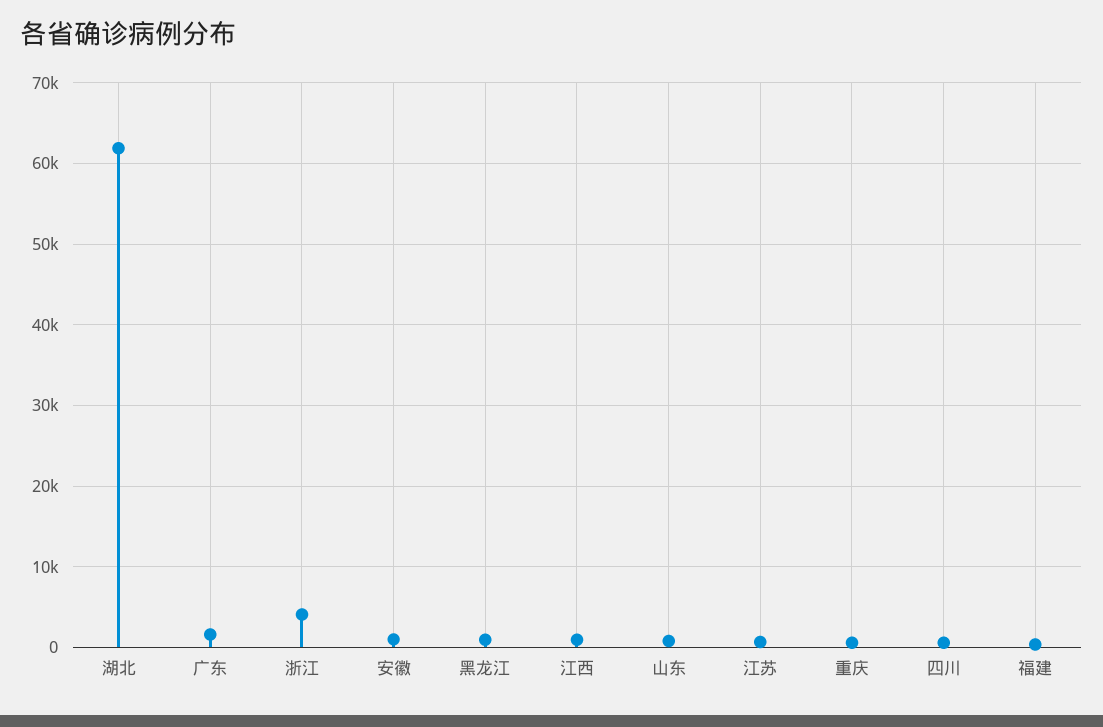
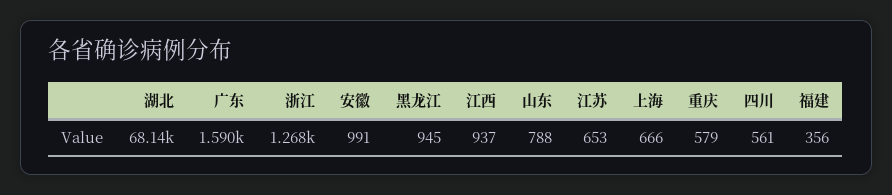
湖北: 62000 -> 68140
浙江: 4000 -> 1268
上海: none -> 666

